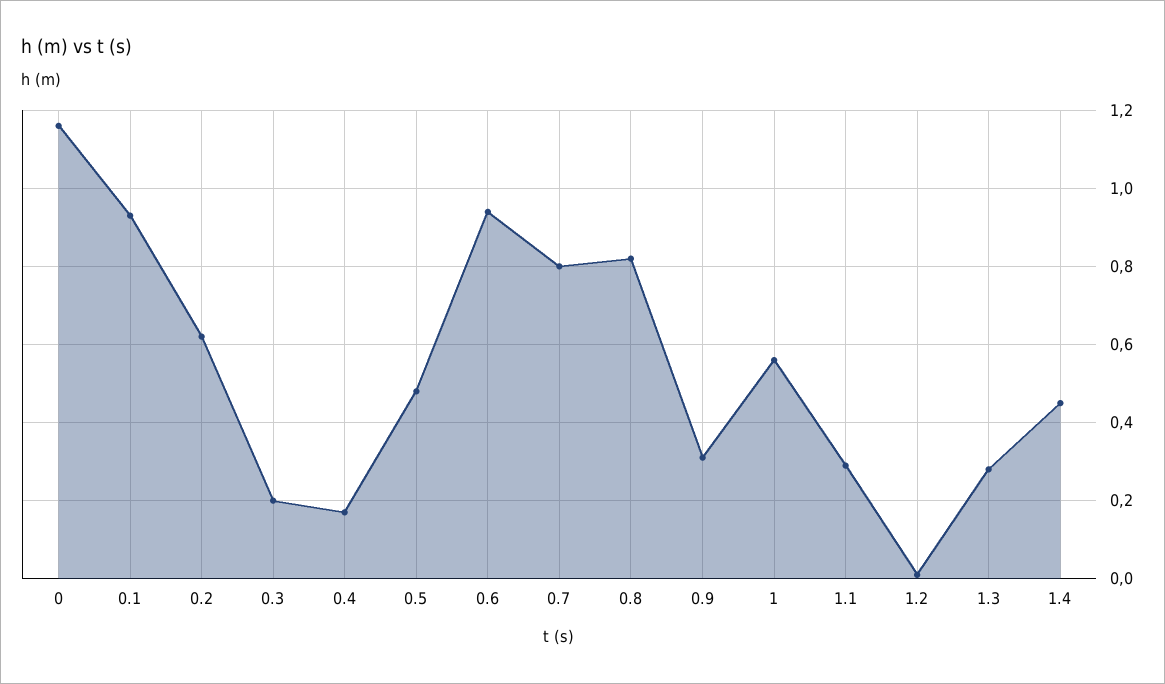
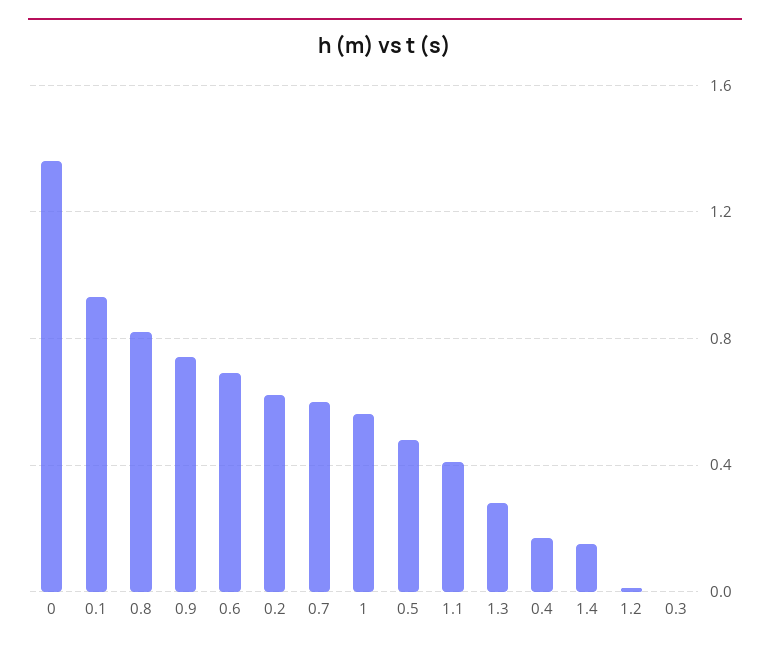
0: 1.15 -> 1.35
0.3: 0.2 -> 0
0.6: 0.95 -> 0.7
0.7: 0.8 -> 0.6
0.9: 0.3 -> 0.75
1.1: 0.3 -> 0.4
1.4: 0.45 -> 0.15

